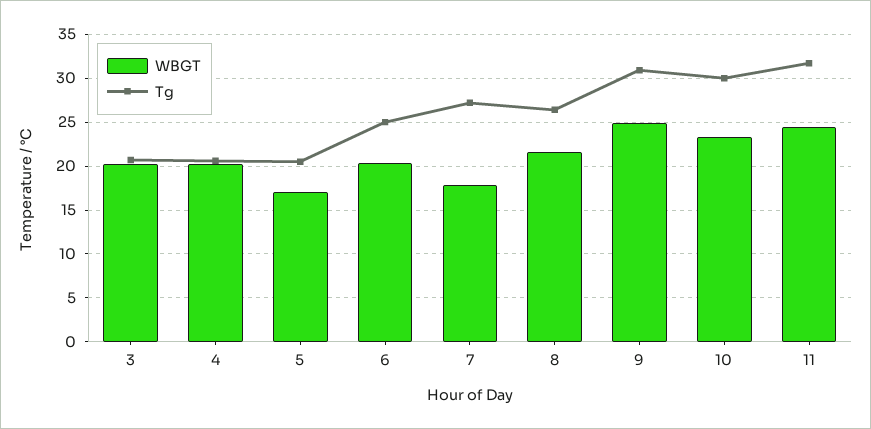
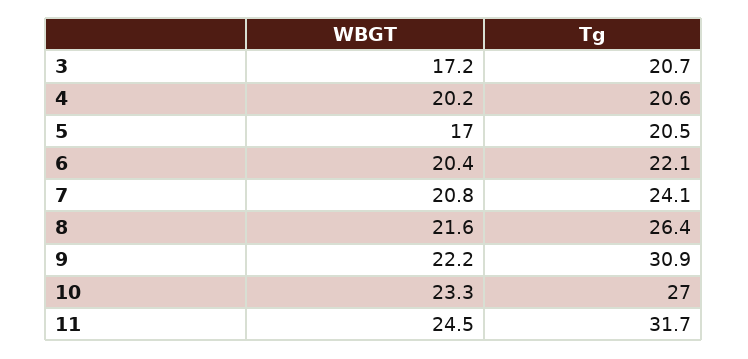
WBGT, 3: 20 -> 17.2
Tg, 6: 25 -> 22.1
WBGT, 7: 18 -> 20.8
Tg, 7: 27 -> 24.1
WBGT, 9: 25 -> 22.2
Tg, 10: 30 -> 27

